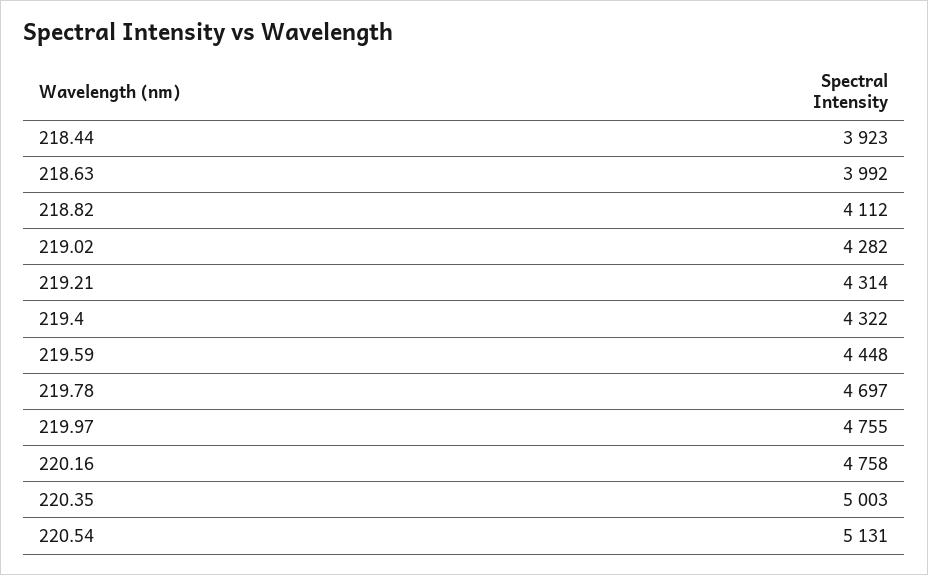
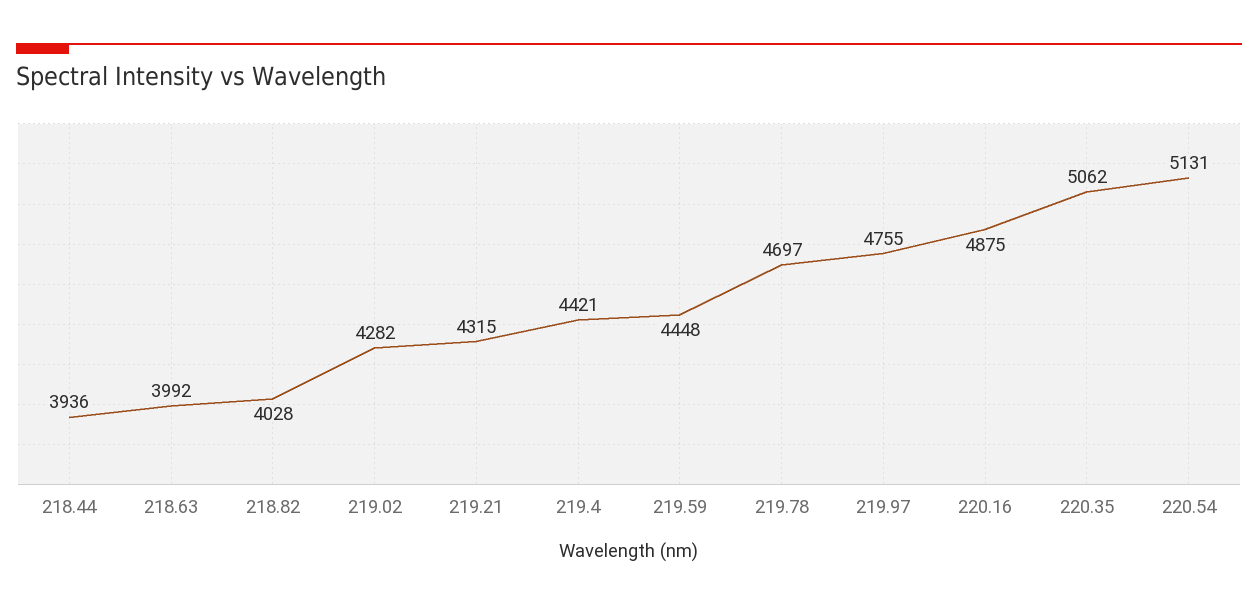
218.44: 3923 -> 3936
218.82: 4112 -> 4028
219.21: 4314 -> 4315
219.4: 4322 -> 4421
220.16: 4758 -> 4875
220.35: 5003 -> 5062

